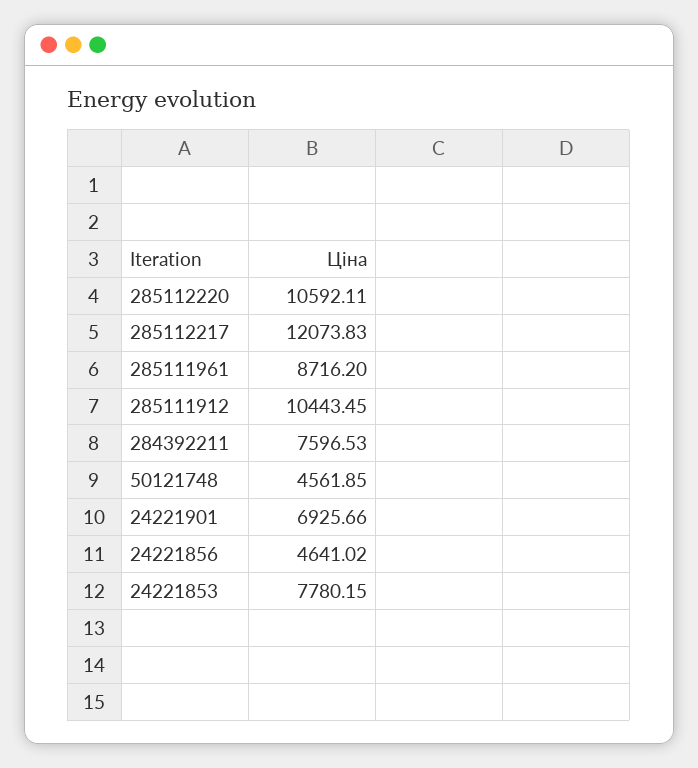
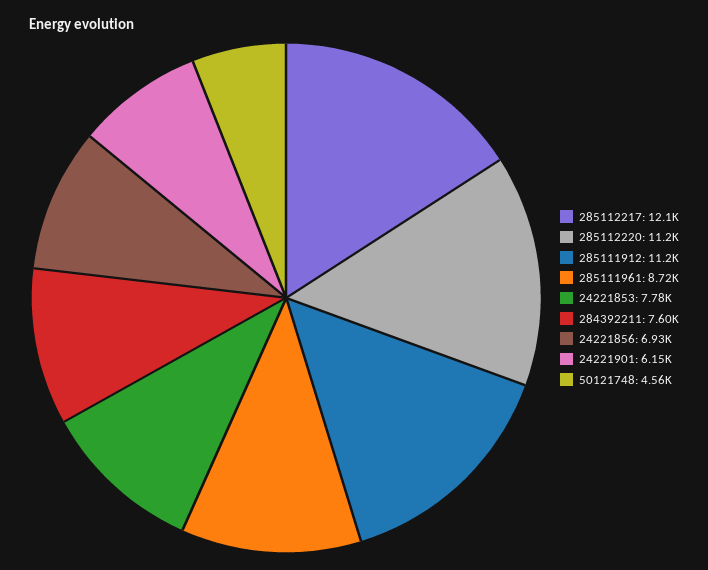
285112220: 10592.11 -> 11200
285111912: 10443.45 -> 11200
24221901: 6925.66 -> 6150
24221856: 4641.02 -> 6930

